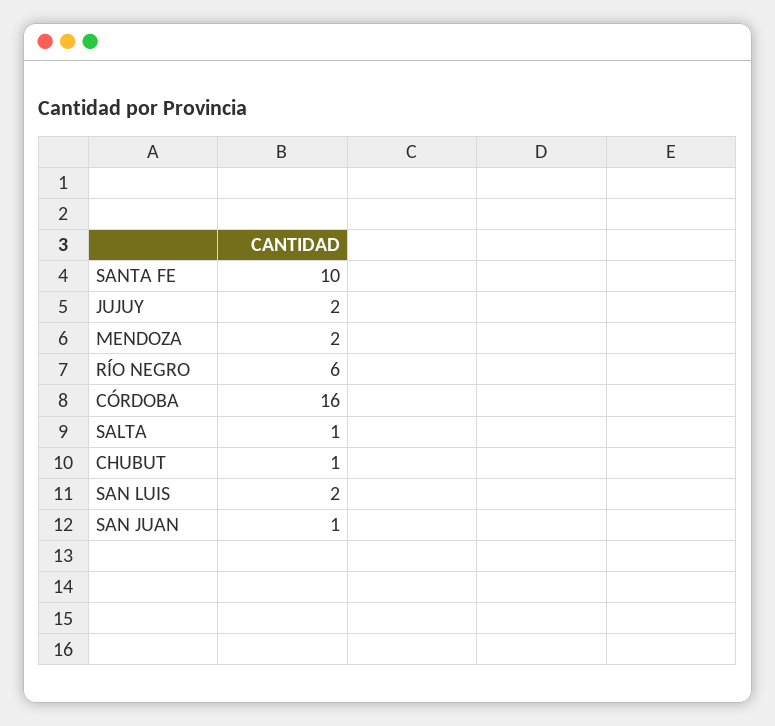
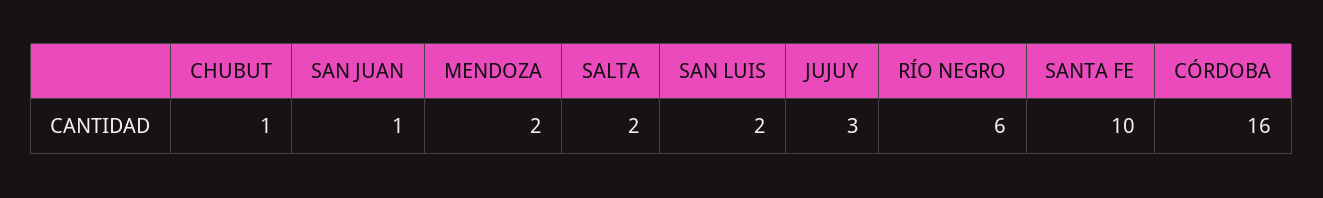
JUJUY: 2 -> 3
SALTA: 1 -> 2

